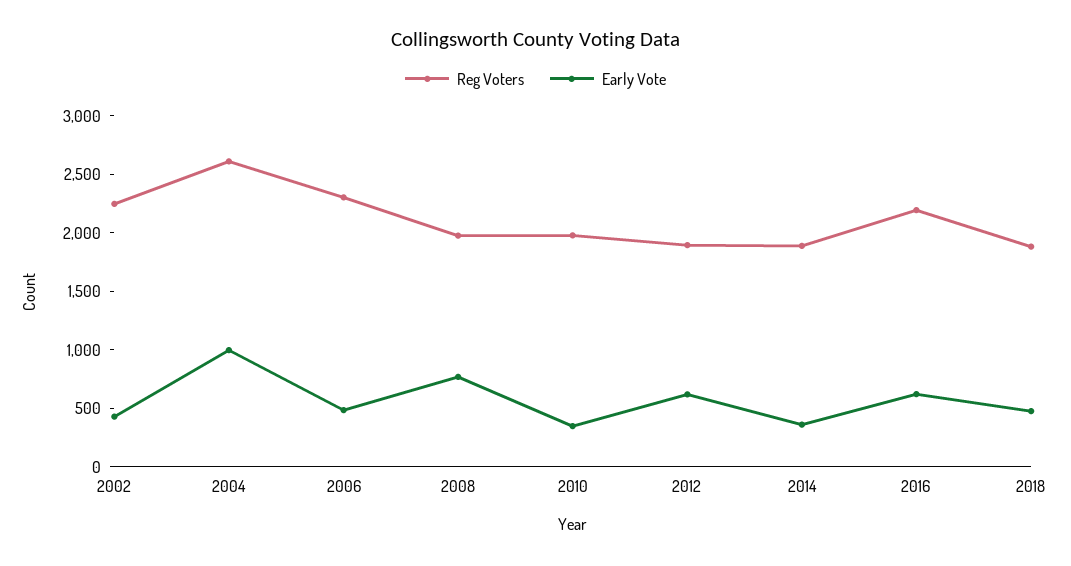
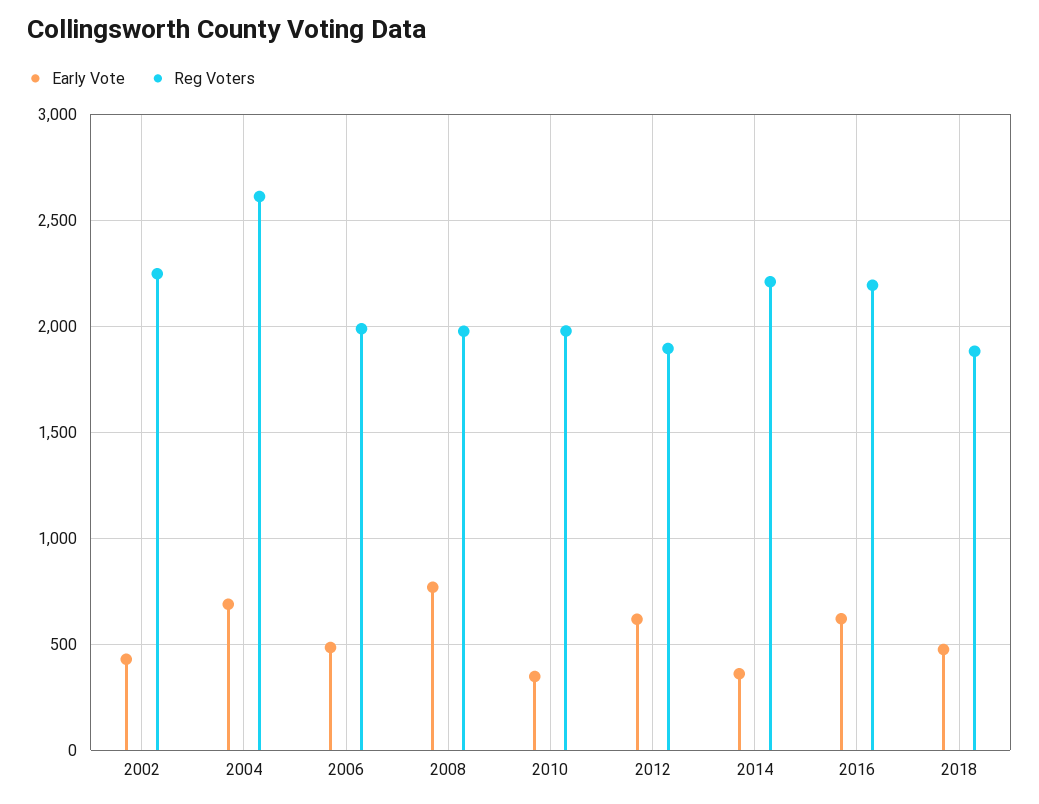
Early Vote, 2004: 1000 -> 700
Reg Voters, 2006: 2300 -> 2000
Reg Voters, 2014: 1900 -> 2200

